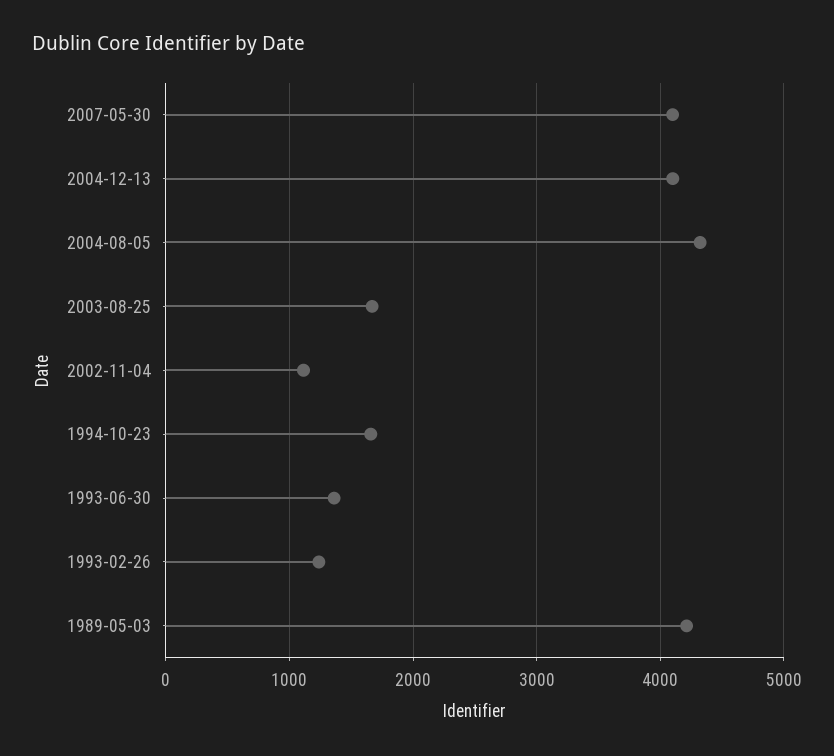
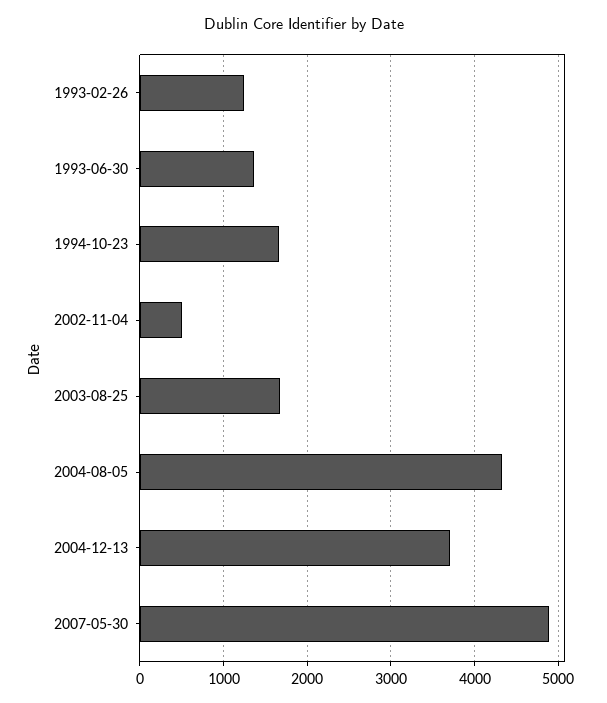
2007-05-30: 4100 -> 4900
2004-12-13: 4100 -> 3700
2002-11-04: 1100 -> 500
1989-05-03: 4200 -> none

